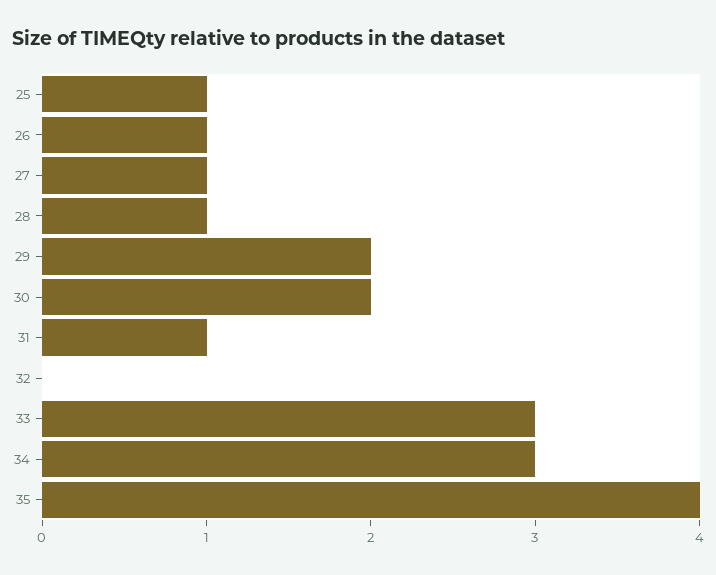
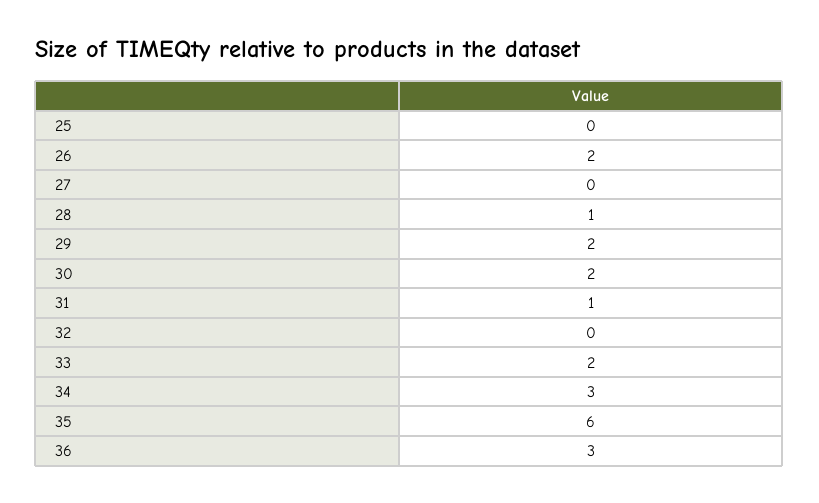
25: 1 -> 0
26: 1 -> 2
27: 1 -> 0
33: 3 -> 2
35: 4 -> 6
36: none -> 3

